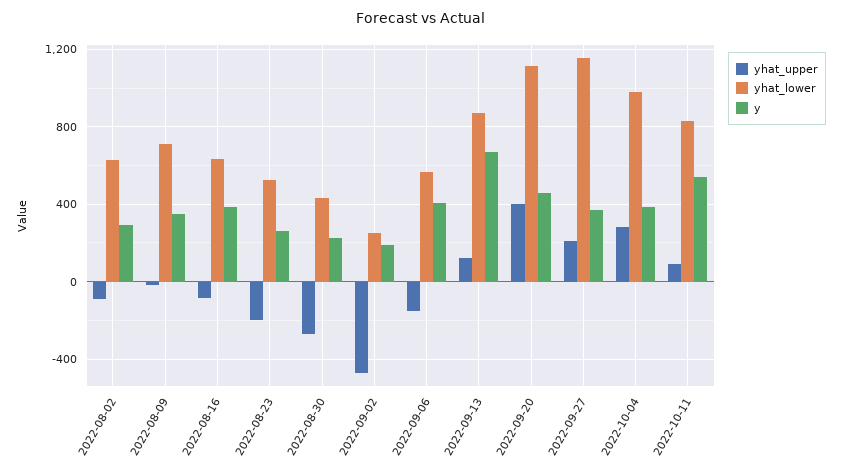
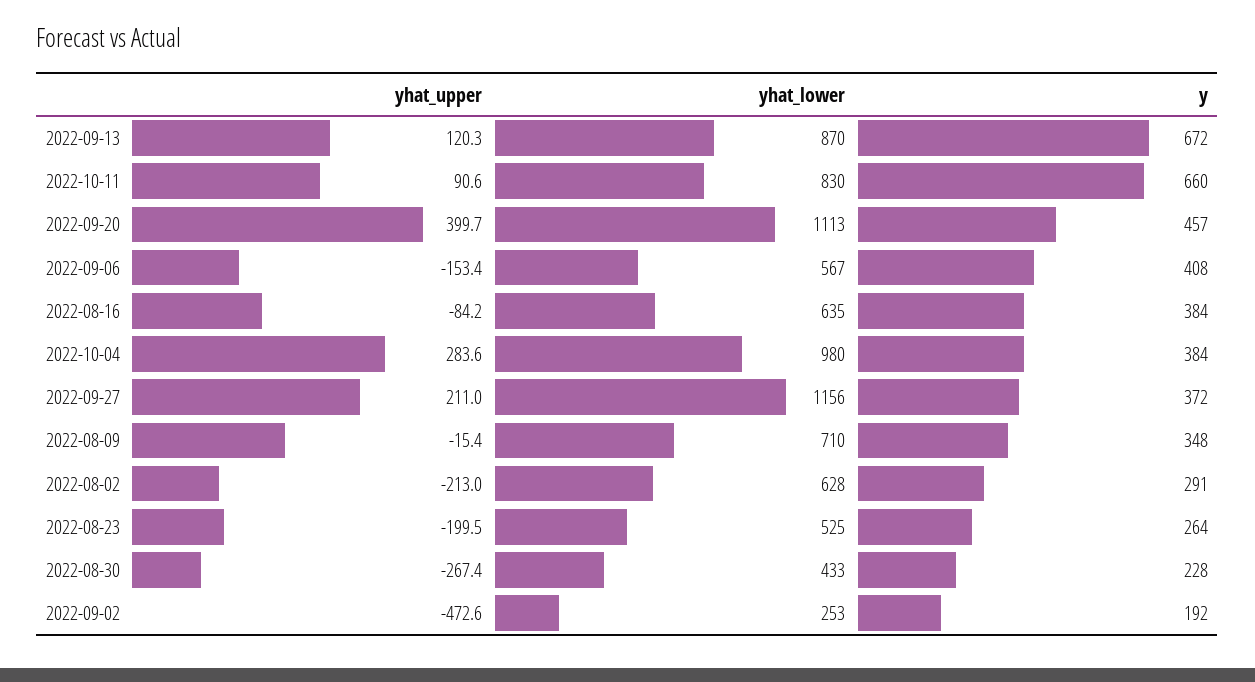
yhat_upper, 2022-08-02: -100 -> -213
y, 2022-10-11: 550 -> 660

